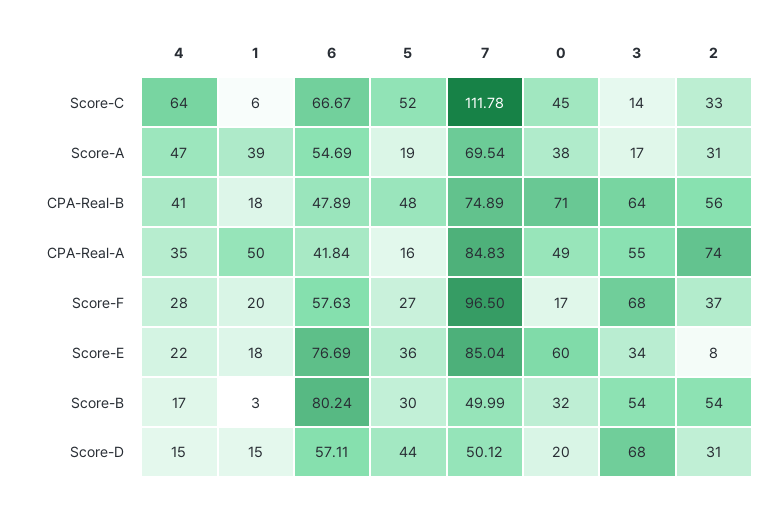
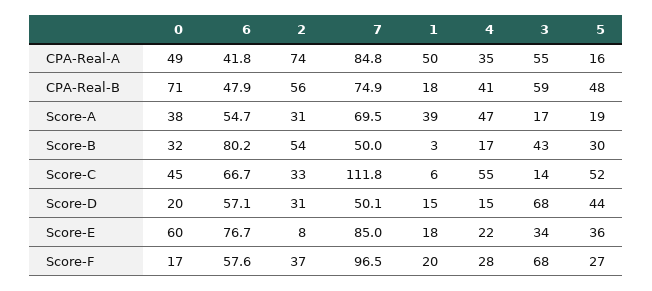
4, Score-C: 64 -> 55
3, CPA-Real-B: 64 -> 59
3, Score-B: 54 -> 43

